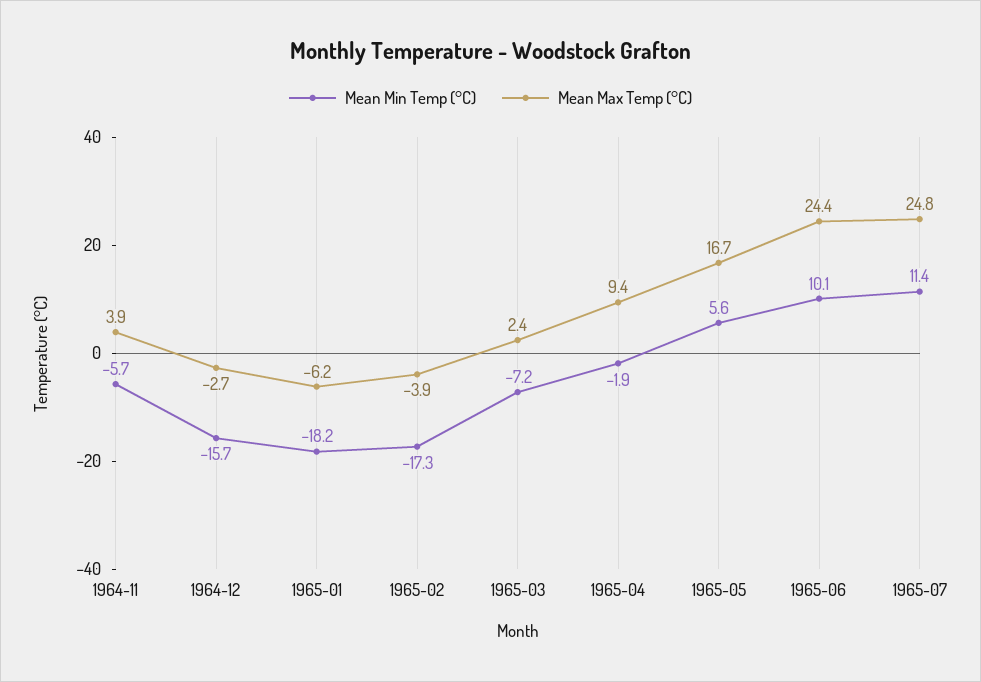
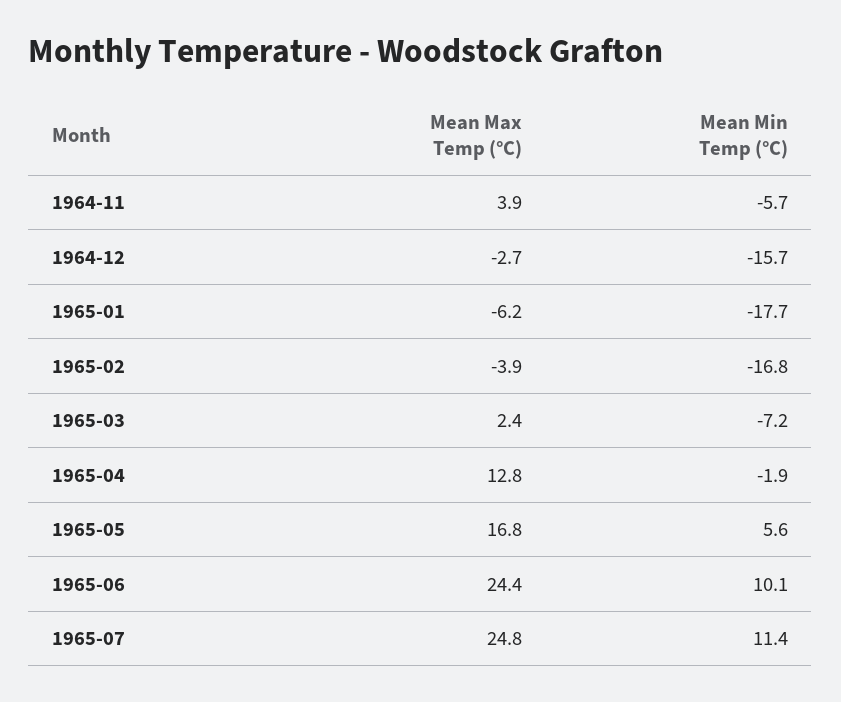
Mean Min Temp (°C), 1965-01: -18.2 -> -17.7
Mean Min Temp (°C), 1965-02: -17.3 -> -16.8
Mean Max Temp (°C), 1965-04: 9.4 -> 12.8
Mean Max Temp (°C), 1965-05: 16.7 -> 16.8

